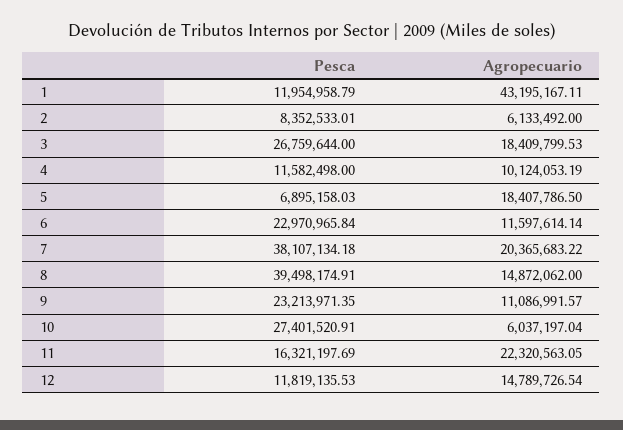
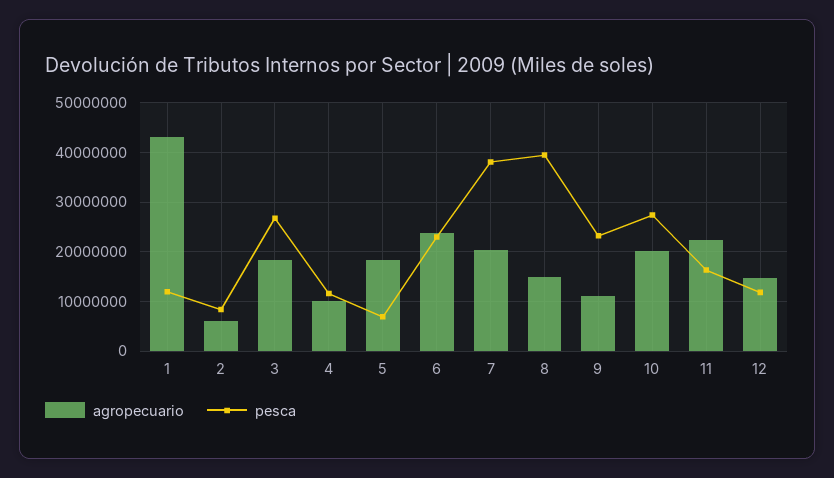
Agropecuario, 6: 11597614.14 -> 24000000
Agropecuario, 10: 6037197.04 -> 20000000

